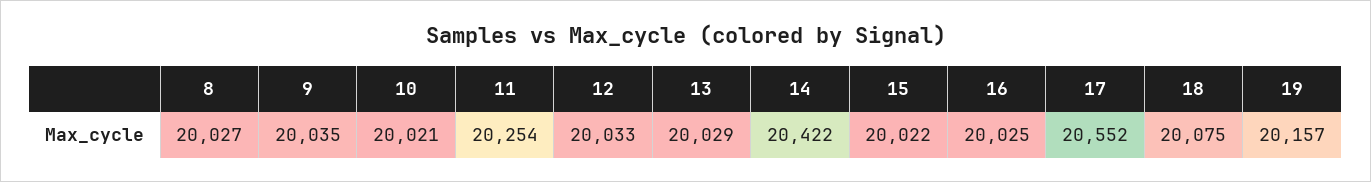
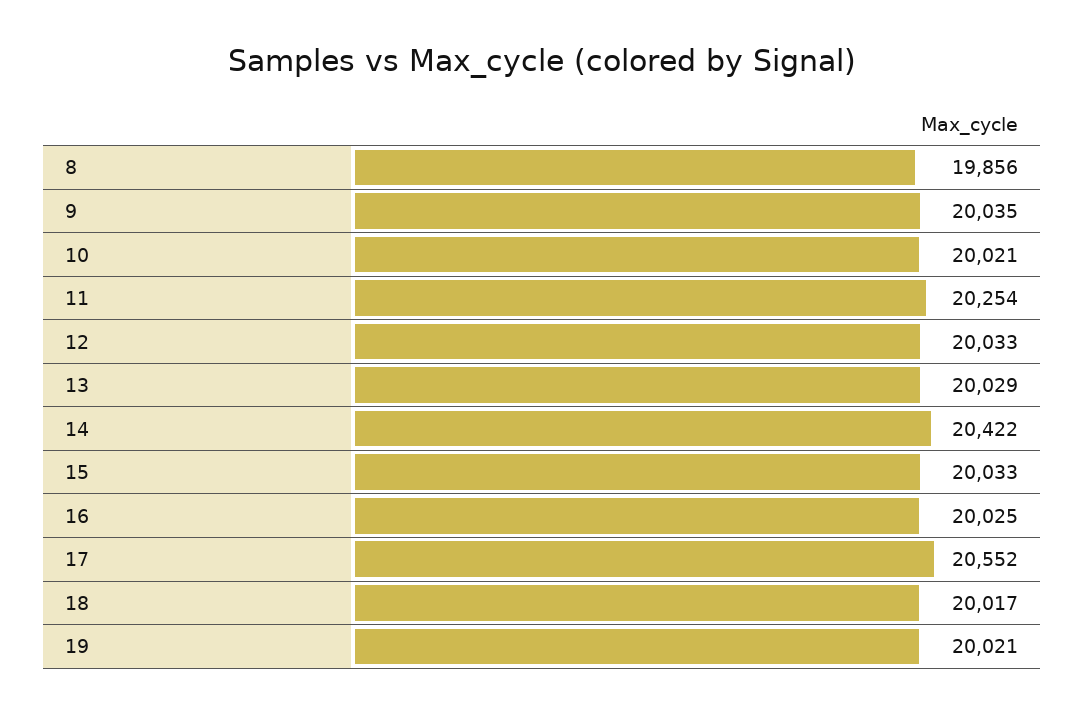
8: 20027 -> 19856
15: 20022 -> 20033
18: 20075 -> 20017
19: 20157 -> 20021

